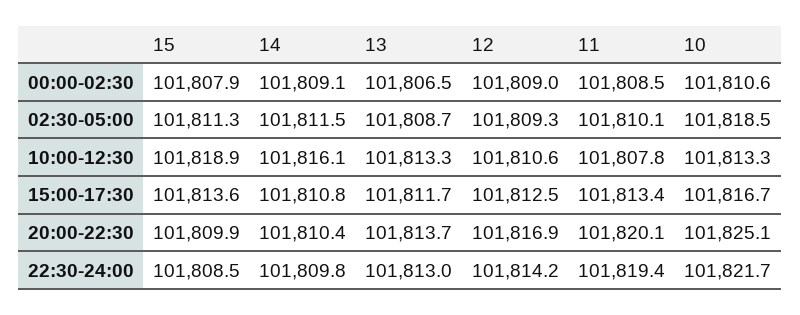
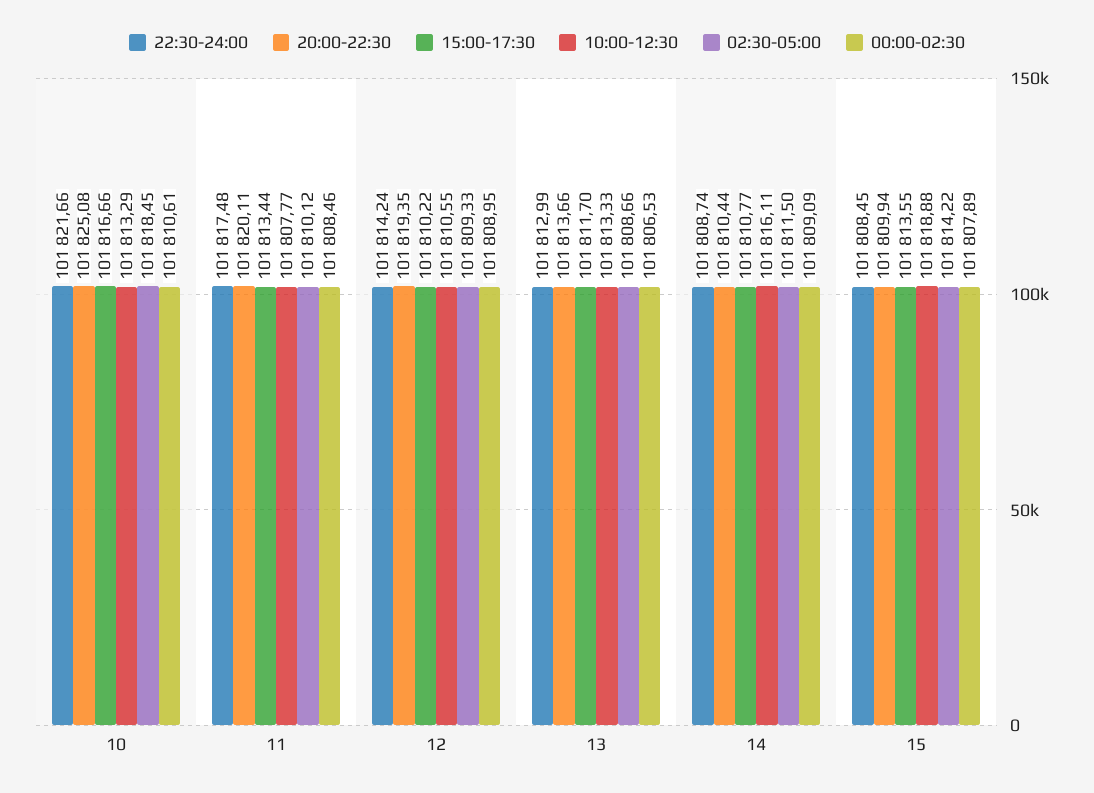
02:30-05:00, 15: 101811.3 -> 101814.22
15:00-17:30, 12: 101812.5 -> 101810.22
20:00-22:30, 12: 101816.9 -> 101819.35
22:30-24:00, 14: 101809.8 -> 101808.74
22:30-24:00, 11: 101819.4 -> 101817.48

